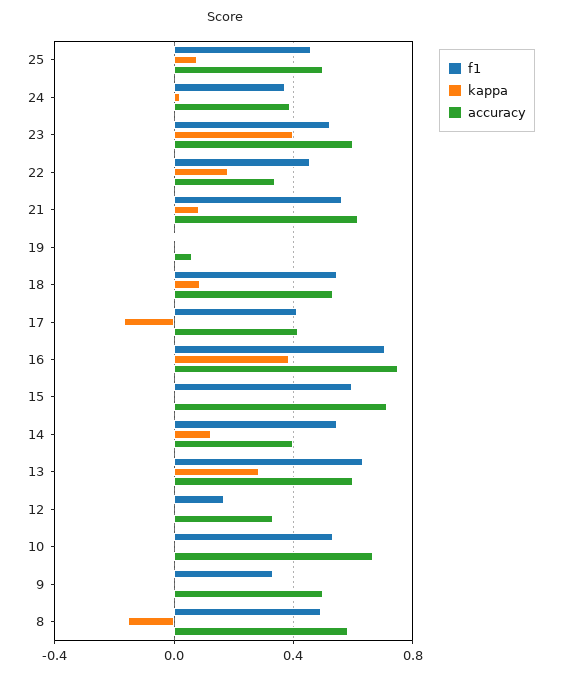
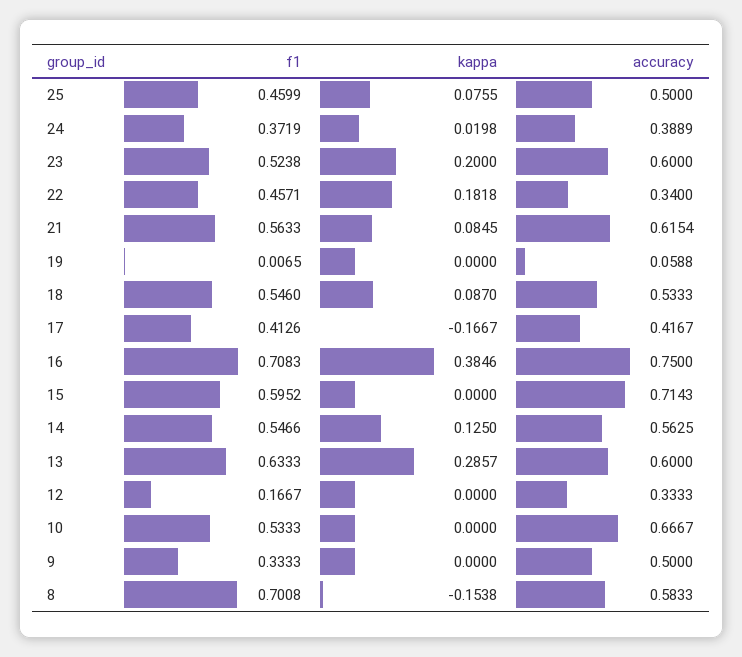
kappa, 23: 0.4 -> 0.2
accuracy, 14: 0.4 -> 0.5625
f1, 8: 0.5 -> 0.7008

